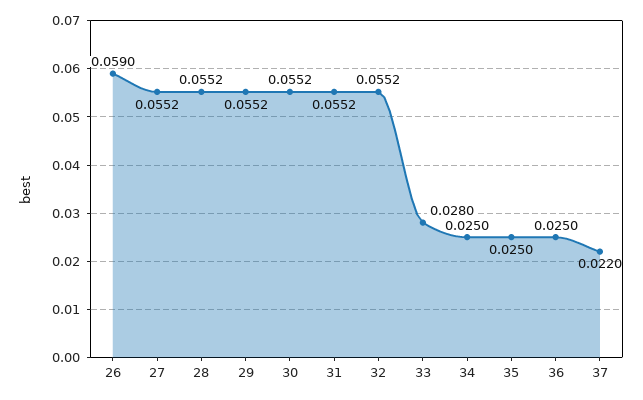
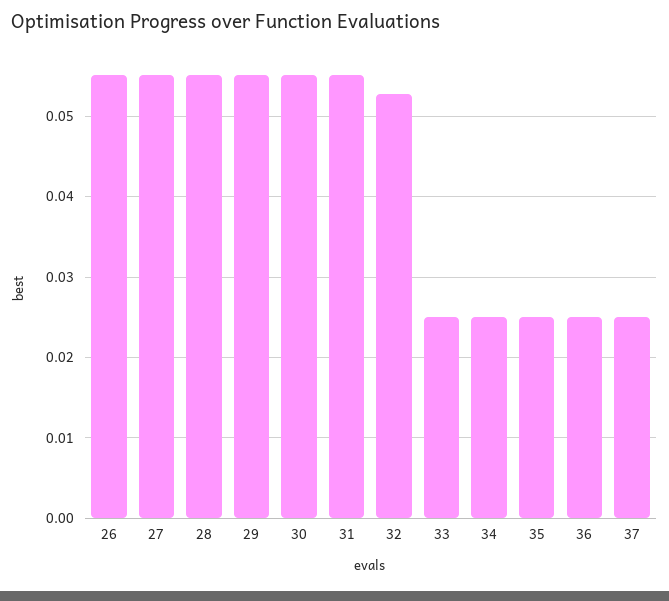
26: 0.059 -> 0.055
32: 0.0552 -> 0.053
33: 0.028 -> 0.025
37: 0.022 -> 0.025

